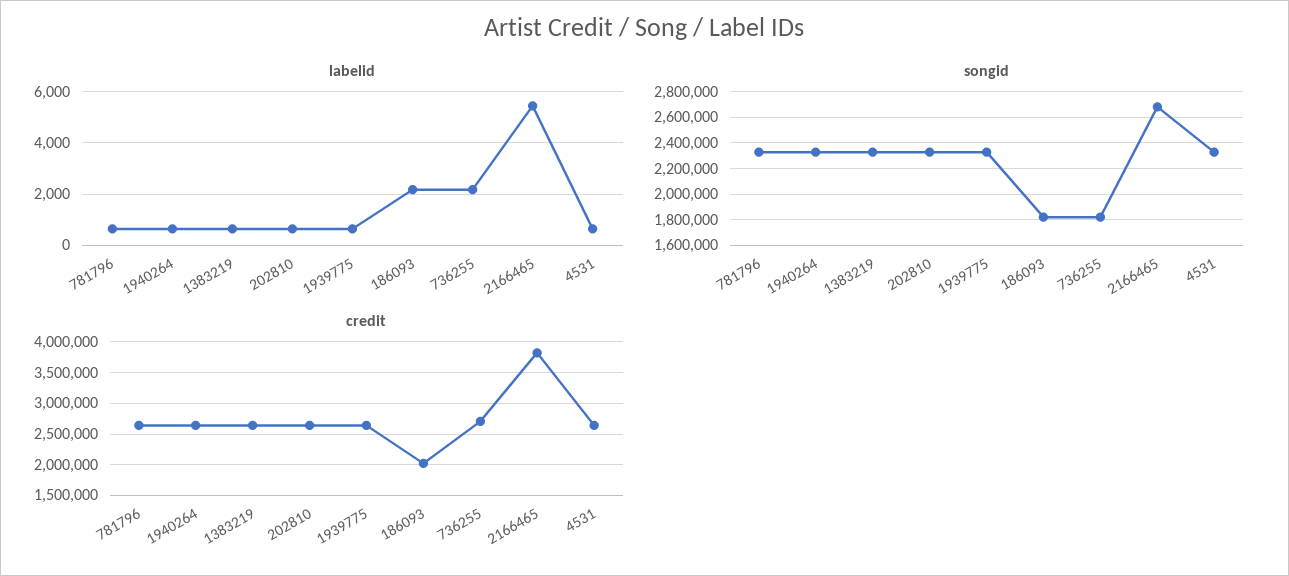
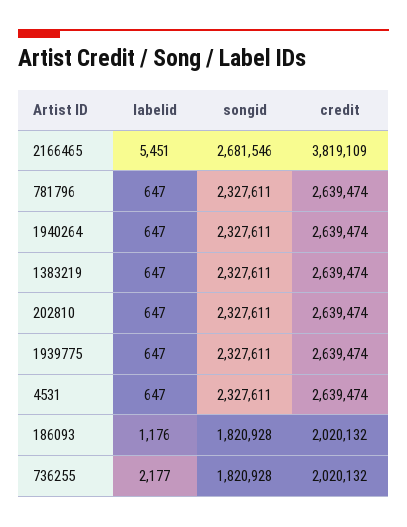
labelid, 186093: 2250 -> 1176
credit, 736255: 2700000 -> 2020132

